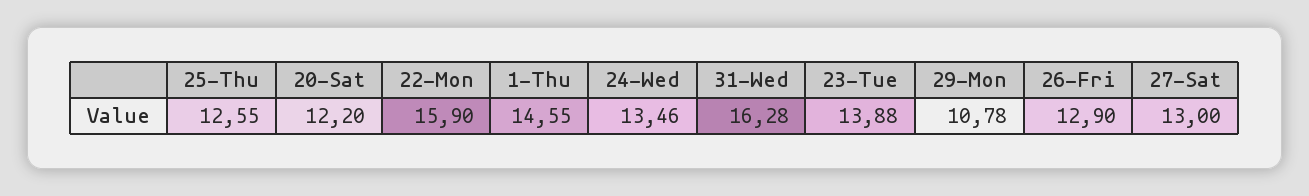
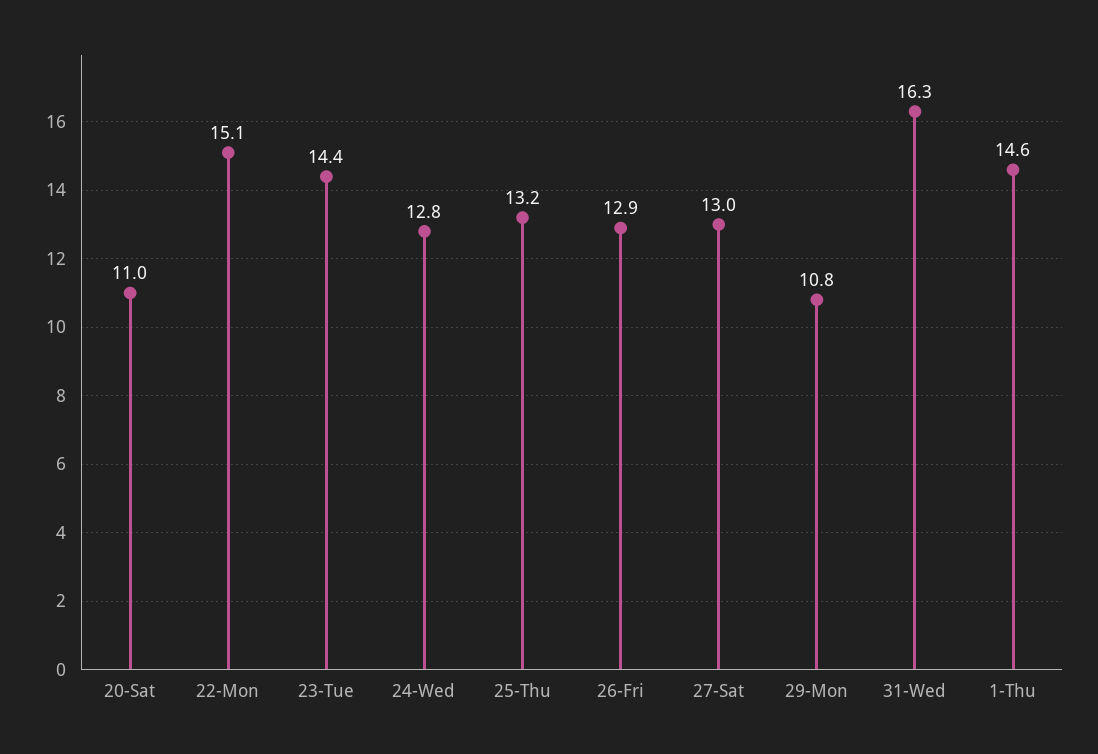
25-Thu: 12.55 -> 13.2
20-Sat: 12.2 -> 11
22-Mon: 15.9 -> 15.1
24-Wed: 13.46 -> 12.8
23-Tue: 13.88 -> 14.4

